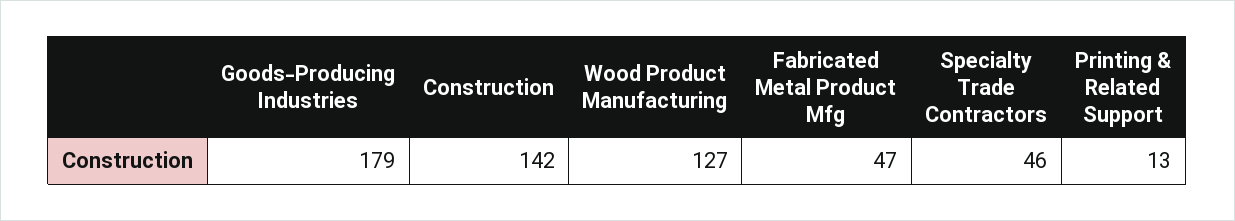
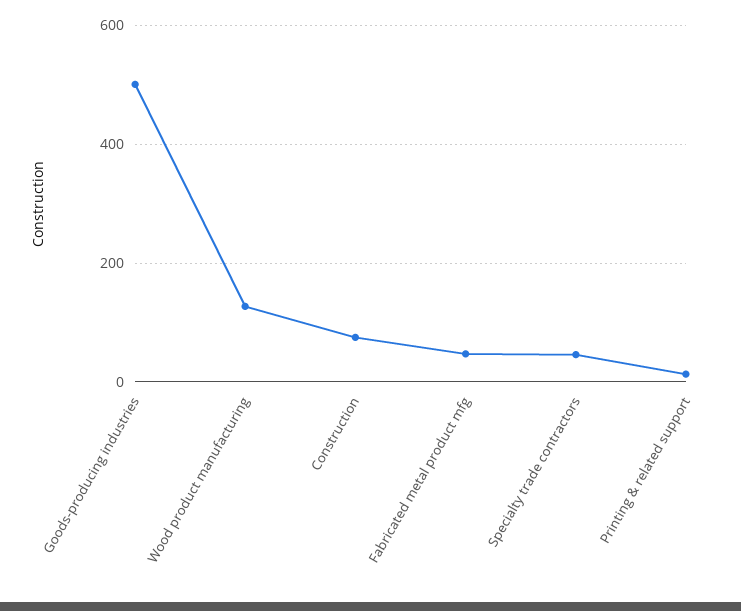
Goods-Producing Industries: 179 -> 500
Construction: 142 -> 80

